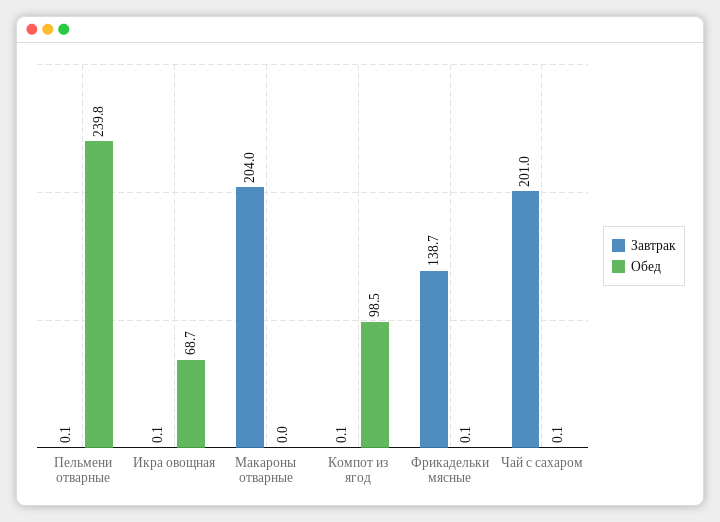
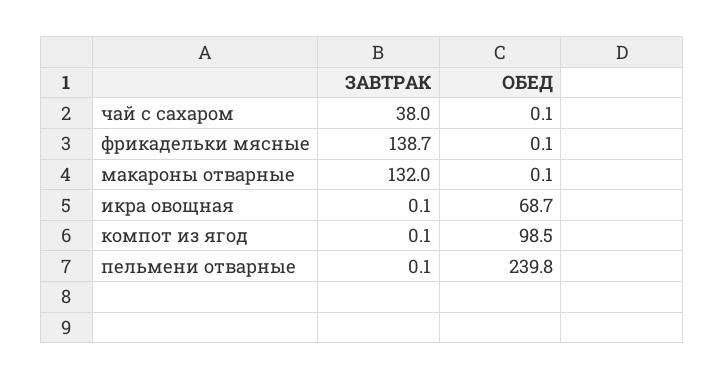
Завтрак, Макароны отварные: 204 -> 132
Обед, Макароны отварные: 0 -> 0.1
Завтрак, Чай с сахаром: 201 -> 38

